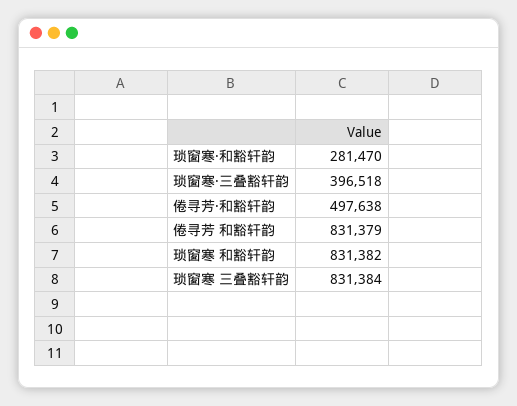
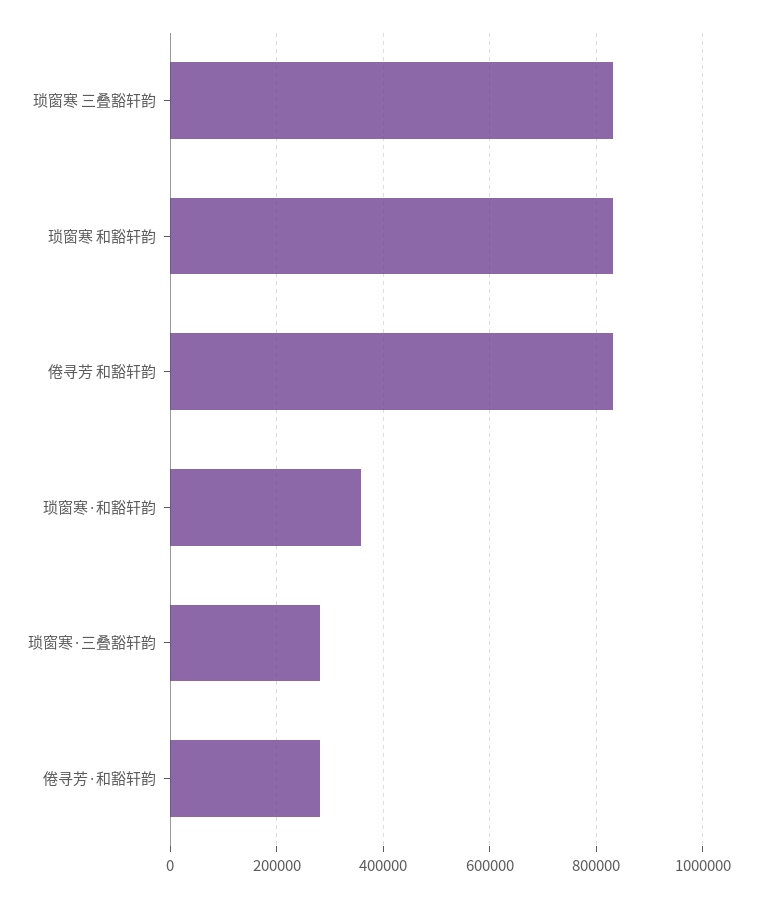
琐窗寒·和豁轩韵: 281470 -> 360000
琐窗寒·三叠豁轩韵: 396518 -> 280000
倦寻芳·和豁轩韵: 497638 -> 280000

